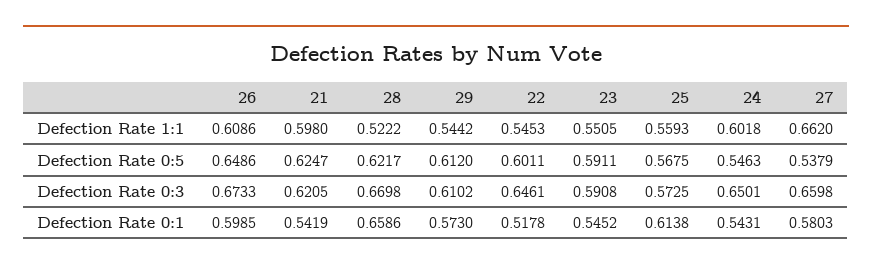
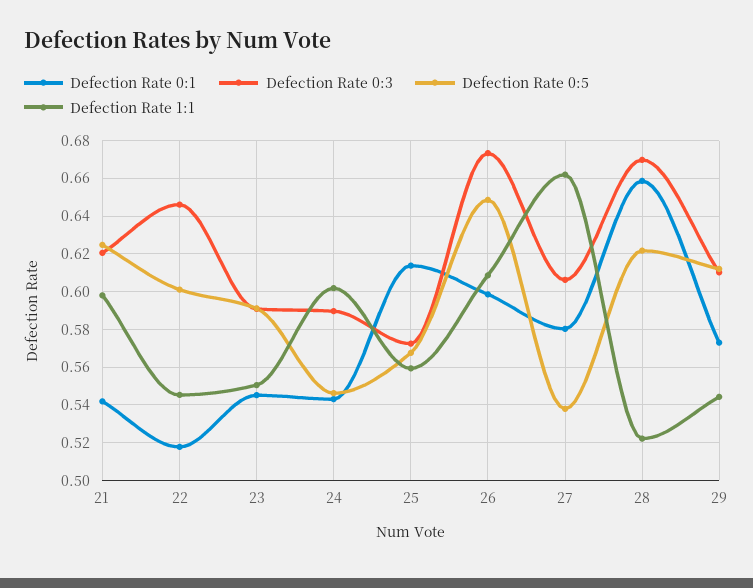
Defection Rate 0:3, 24: 0.6501 -> 0.59
Defection Rate 0:3, 27: 0.6598 -> 0.605

